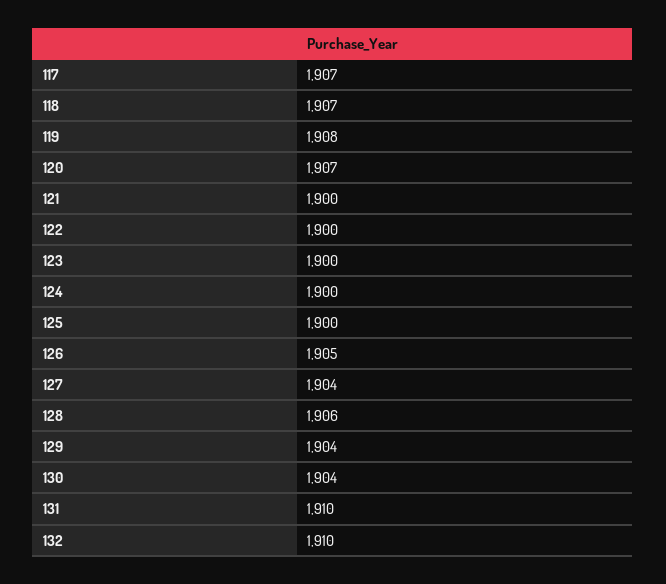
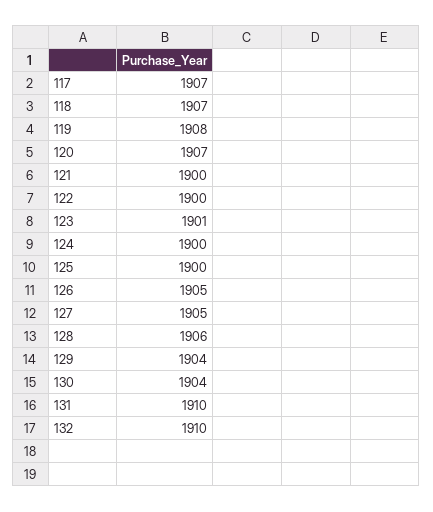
123: 1900 -> 1901
127: 1904 -> 1905

